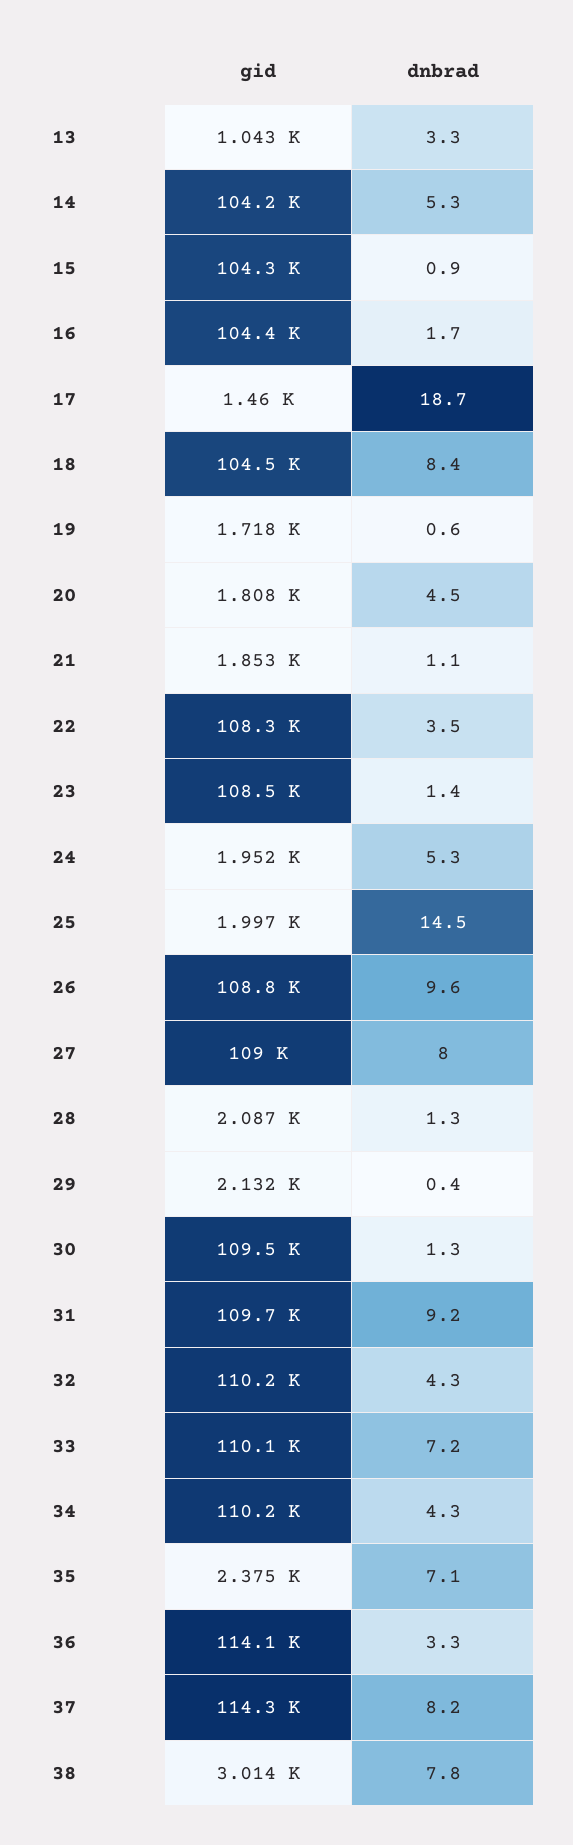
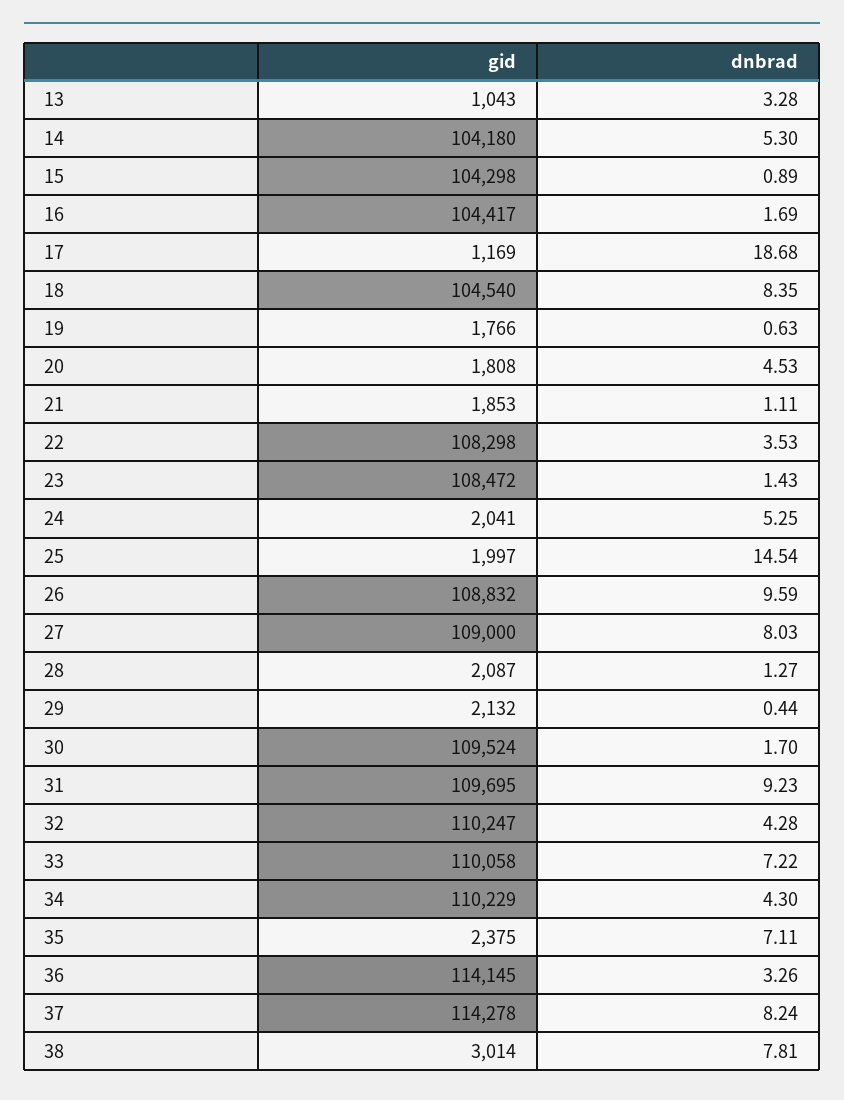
gid, 17: 1460 -> 1169
gid, 19: 1718 -> 1766
gid, 24: 1952 -> 2041
dnbrad, 30: 1.3 -> 1.7

